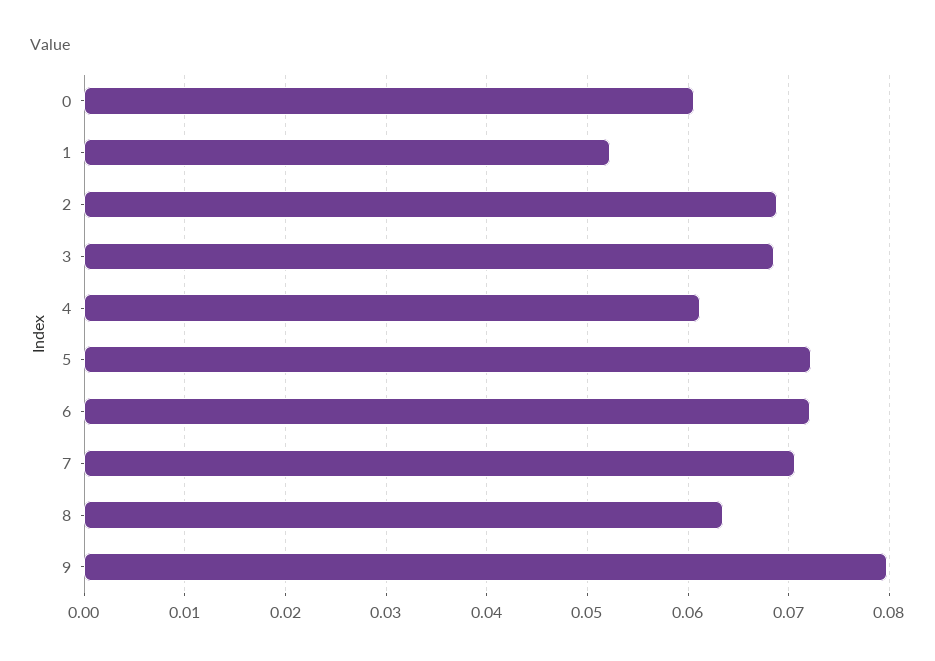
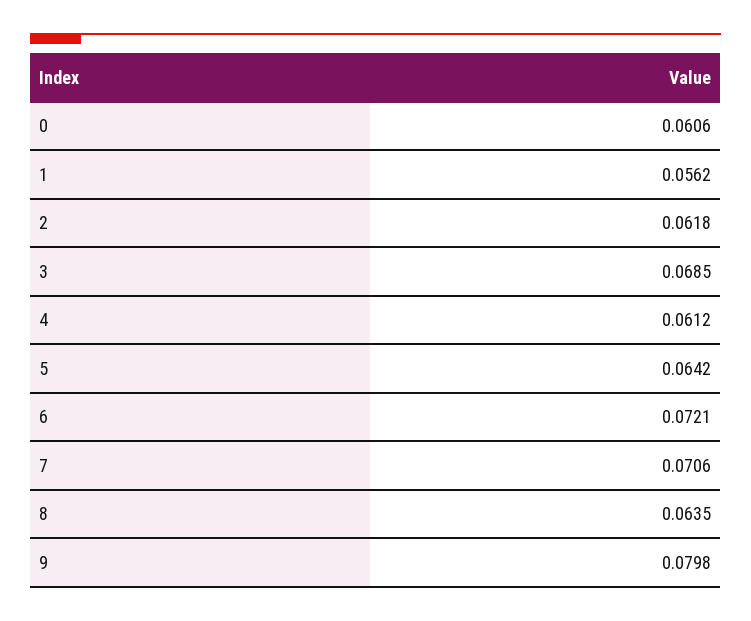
1: 0.052 -> 0.0562
2: 0.069 -> 0.0618
5: 0.072 -> 0.0642

